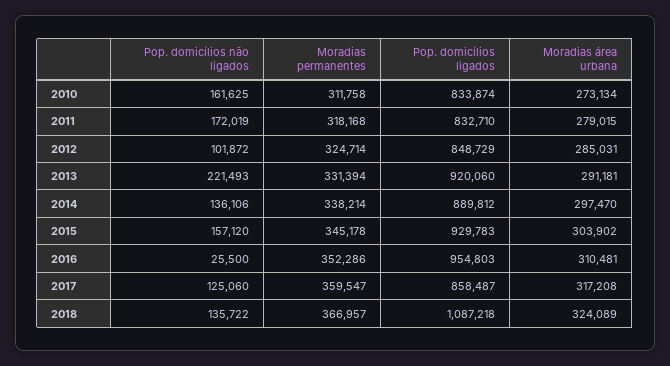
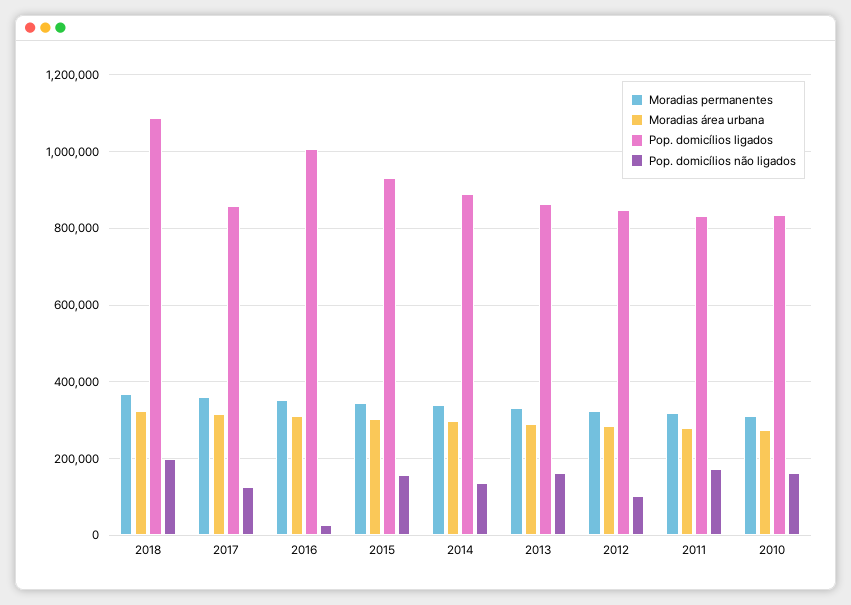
Pop. domicílios não ligados, 2013: 221493 -> 160000
Pop. domicílios ligados, 2013: 920060 -> 860000
Pop. domicílios ligados, 2016: 954803 -> 1000000
Pop. domicílios não ligados, 2018: 135722 -> 200000

